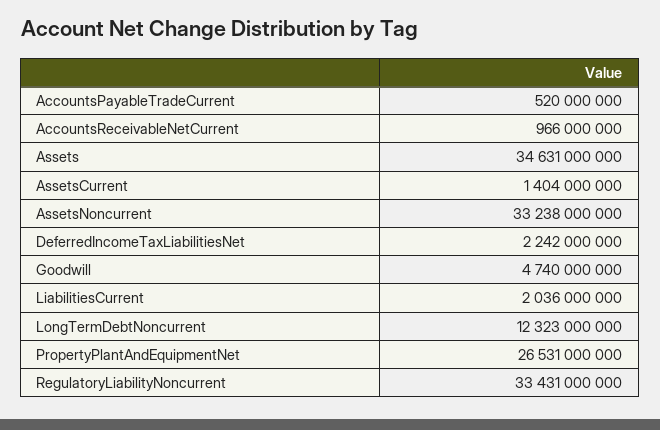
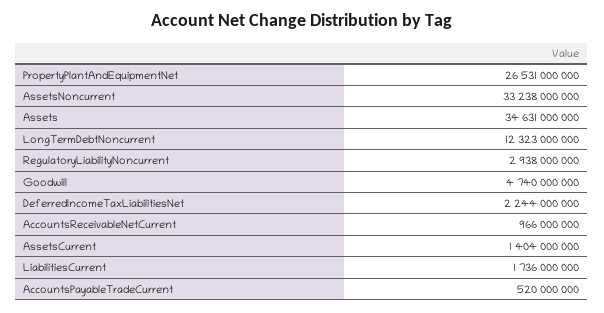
DeferredIncomeTaxLiabilitiesNet: 2242000000 -> 2244000000
LiabilitiesCurrent: 2036000000 -> 1736000000
RegulatoryLiabilityNoncurrent: 33431000000 -> 2938000000

